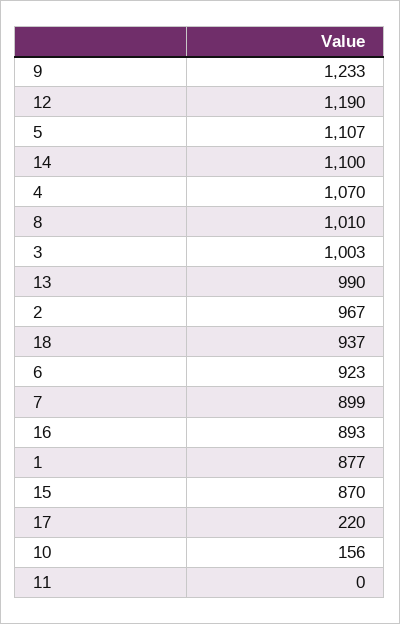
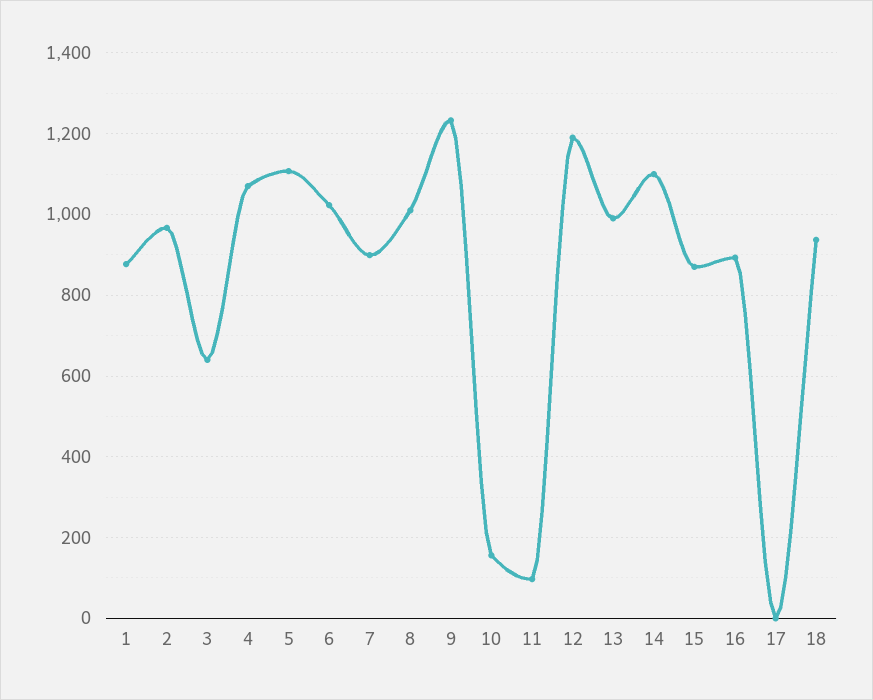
3: 1003 -> 640
6: 923 -> 1020
17: 220 -> 0
11: 0 -> 100

